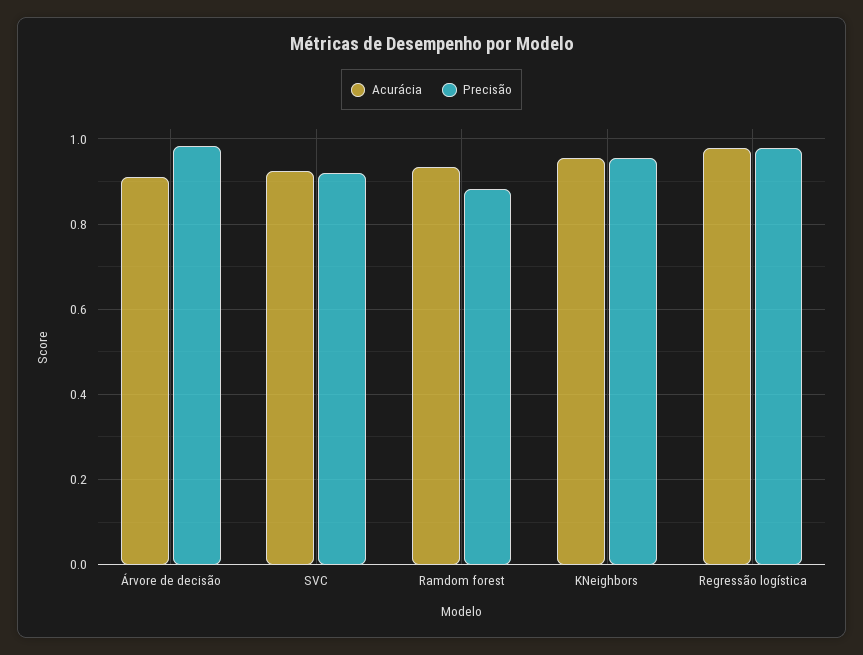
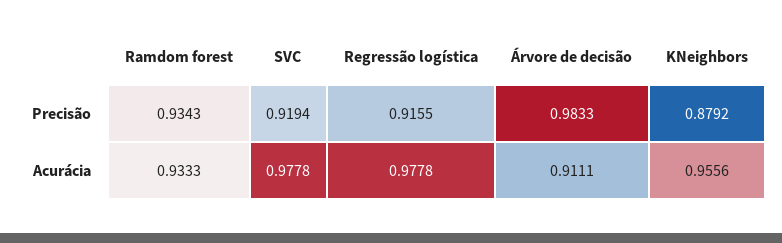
Acurácia, SVC: 0.92 -> 0.9778
Precisão, Ramdom forest: 0.88 -> 0.9343
Precisão, KNeighbors: 0.96 -> 0.8792
Precisão, Regressão logística: 0.98 -> 0.9155

